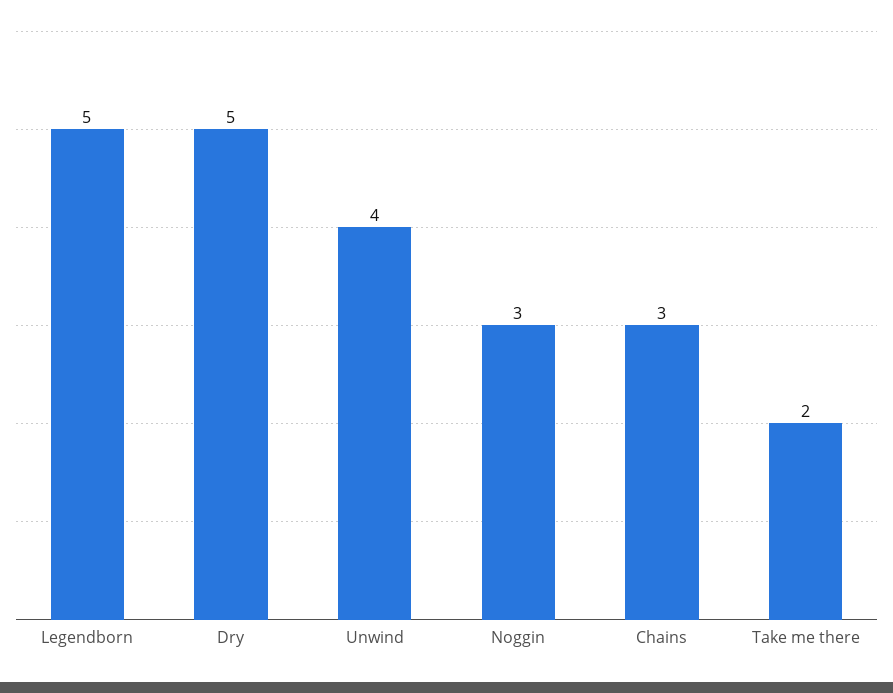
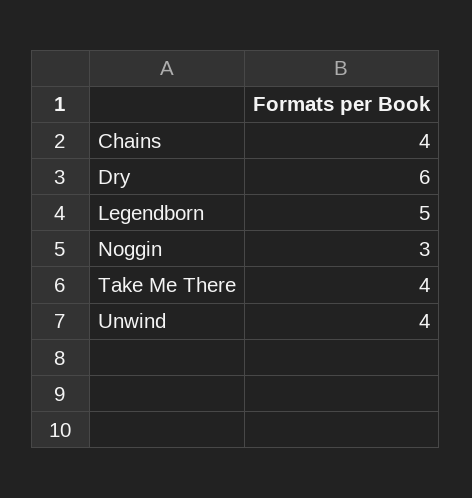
Dry: 5 -> 6
Chains: 3 -> 4
Take me there: 2 -> 4

